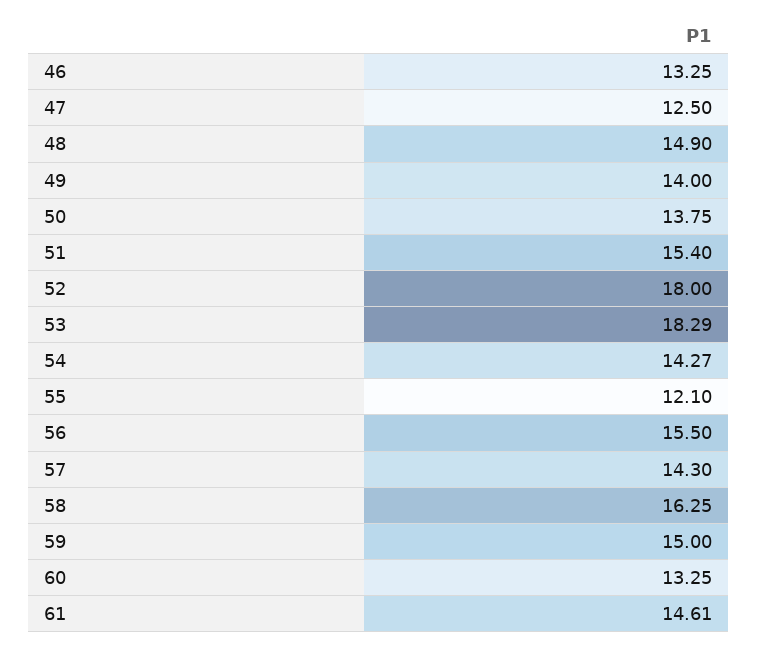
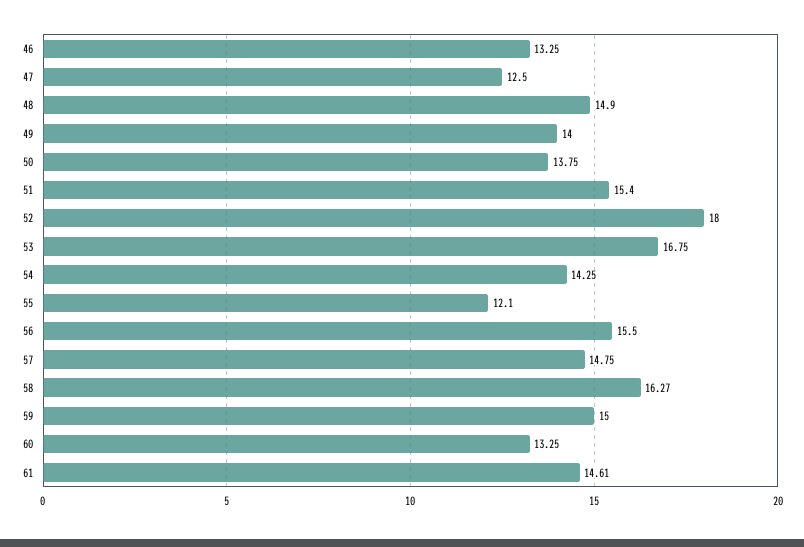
53: 18.29 -> 16.75
54: 14.27 -> 14.25
57: 14.3 -> 14.75
58: 16.25 -> 16.27

